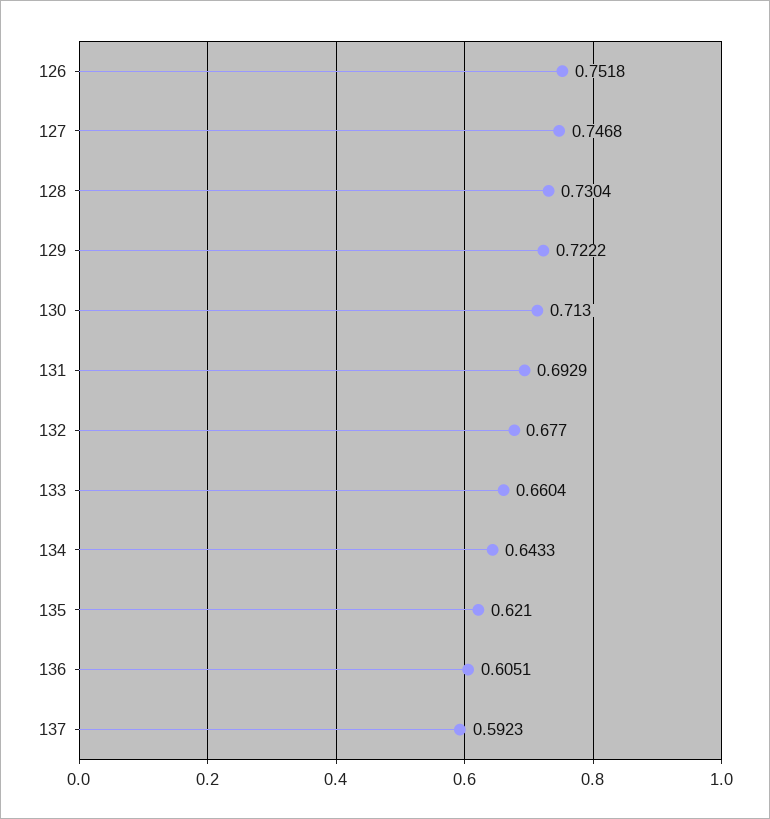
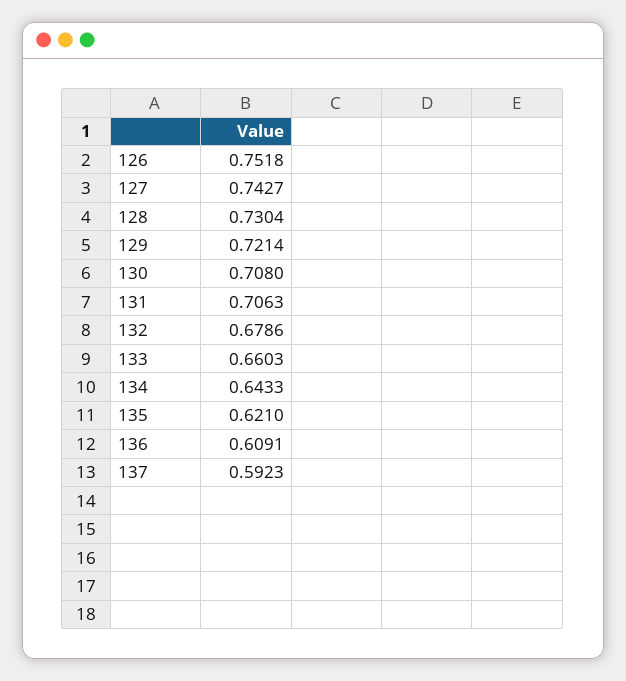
127: 0.7468 -> 0.7427
129: 0.7222 -> 0.7214
130: 0.713 -> 0.708
131: 0.6929 -> 0.7063
132: 0.677 -> 0.6786
133: 0.6604 -> 0.6603
136: 0.6051 -> 0.6091

